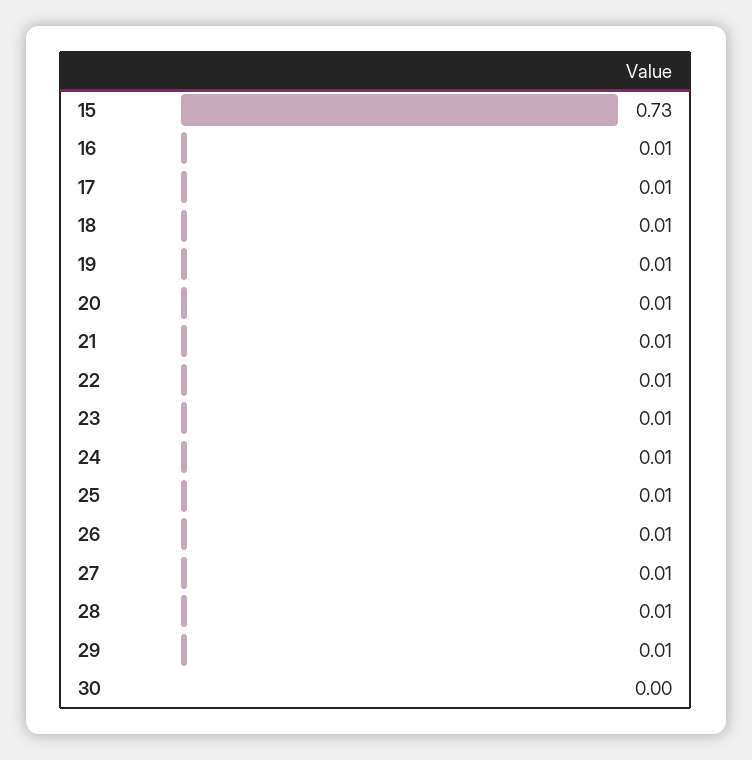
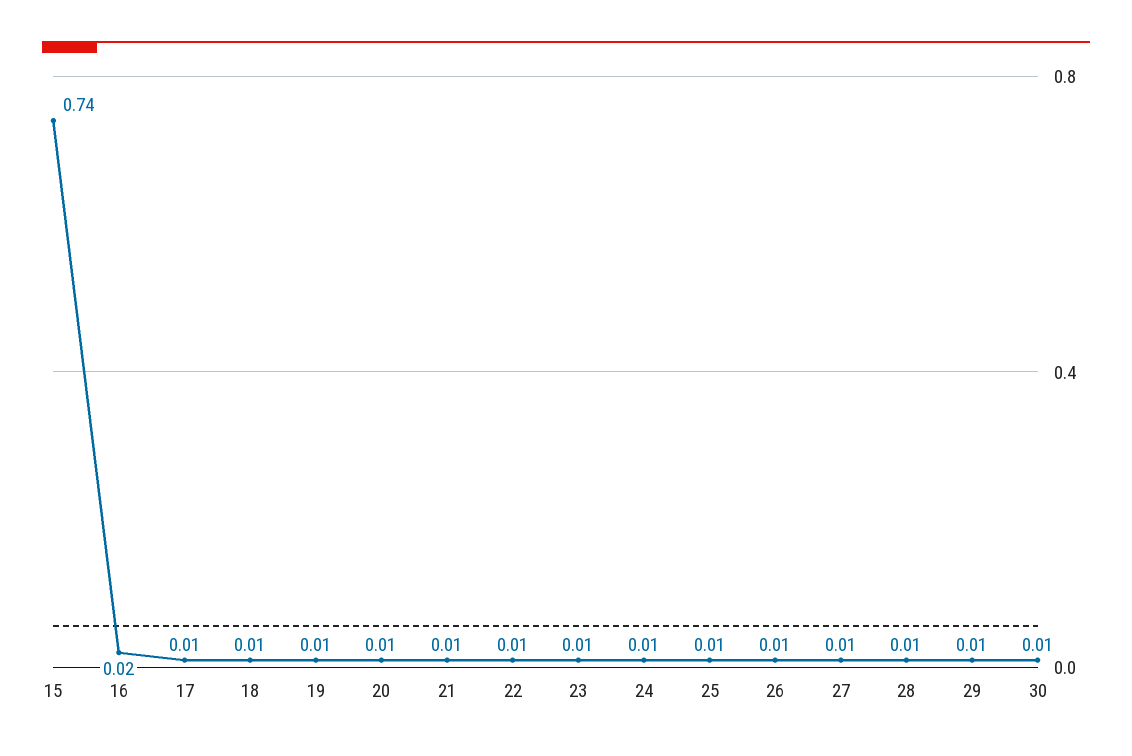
15: 0.73 -> 0.74
16: 0.01 -> 0.02
30: 0 -> 0.01

